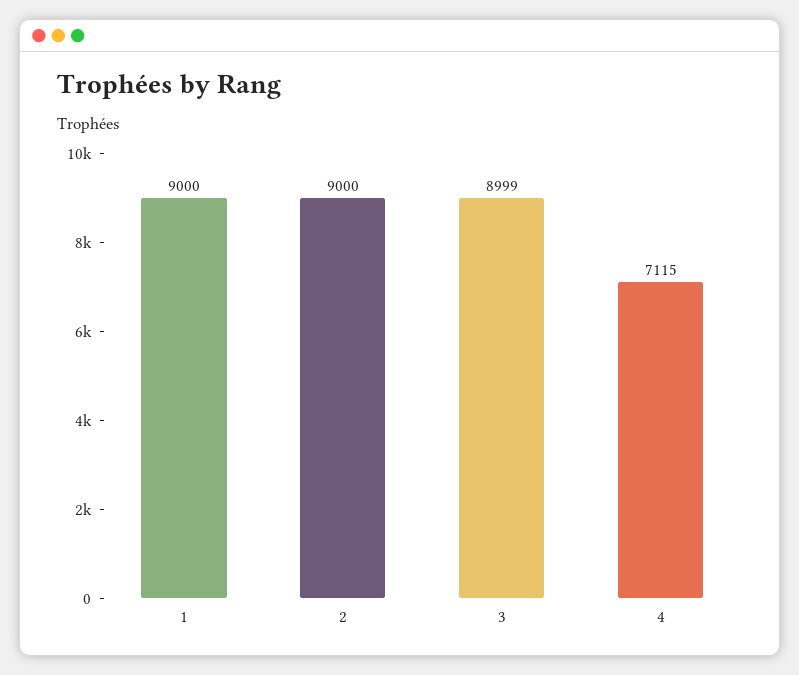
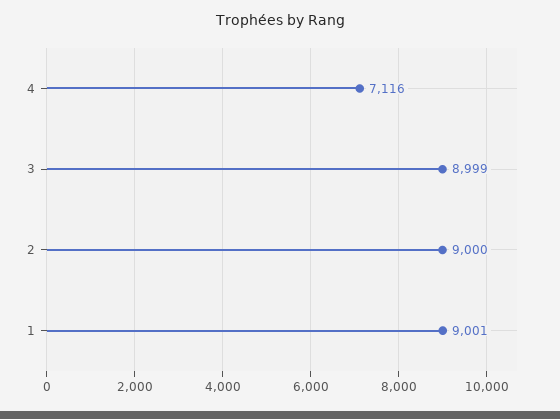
1: 9000 -> 9001
4: 7115 -> 7116

